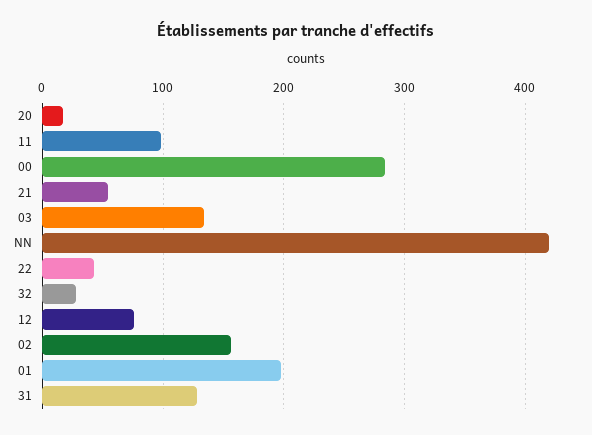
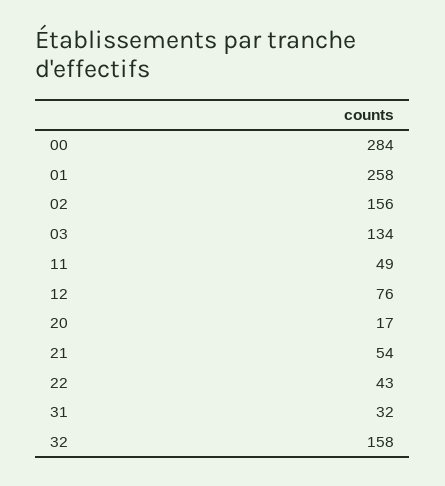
11: 100 -> 49
NN: 420 -> none
32: 30 -> 158
01: 200 -> 258
31: 130 -> 32

